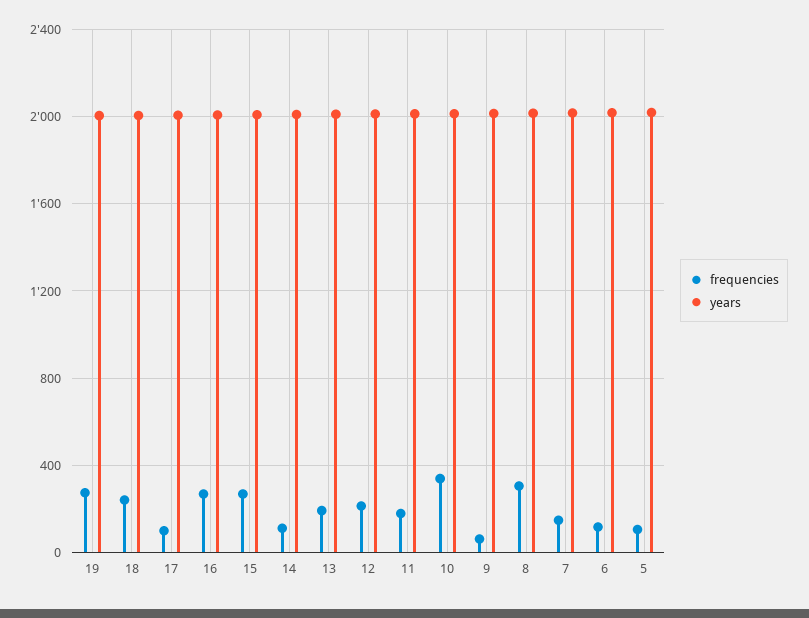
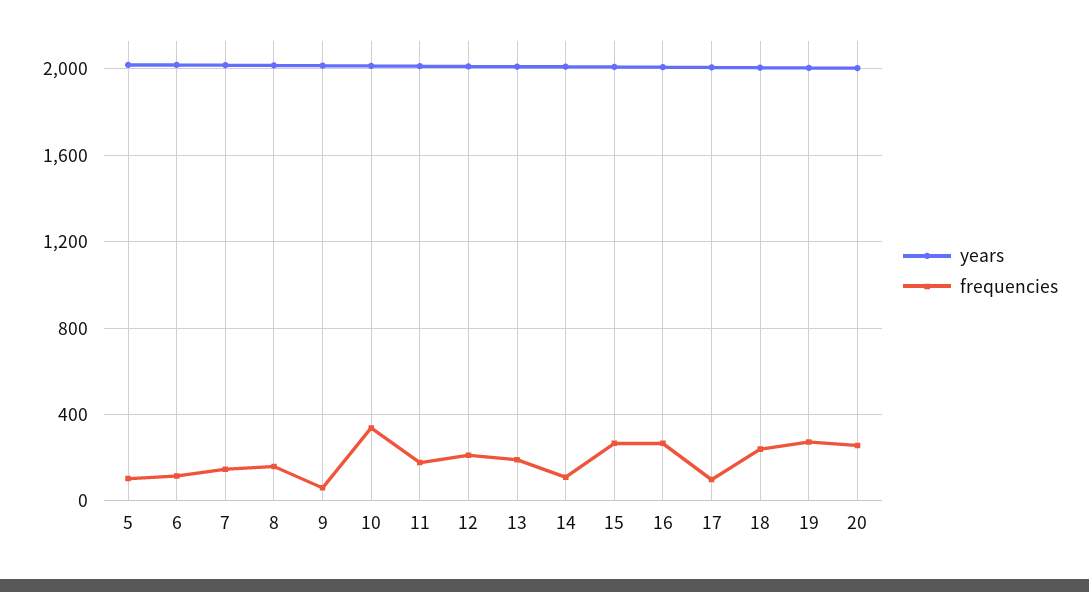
frequencies, 8: 300 -> 150
years, 20: none -> 2000
frequencies, 20: none -> 250

